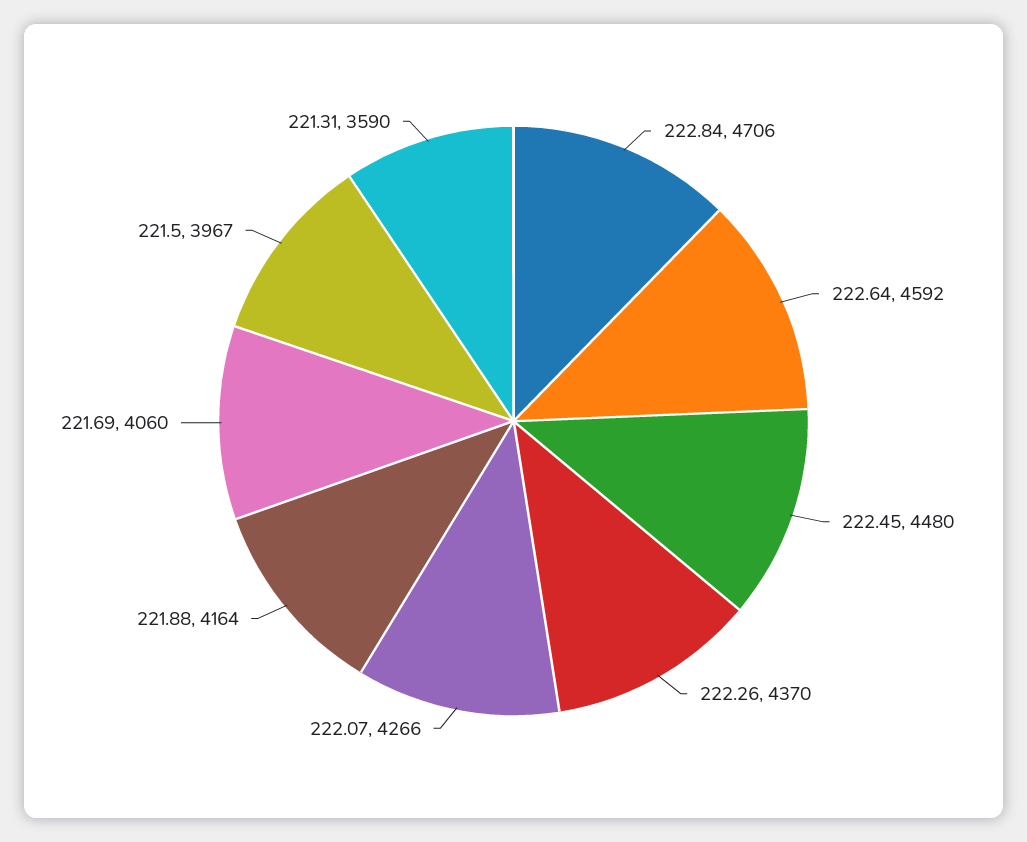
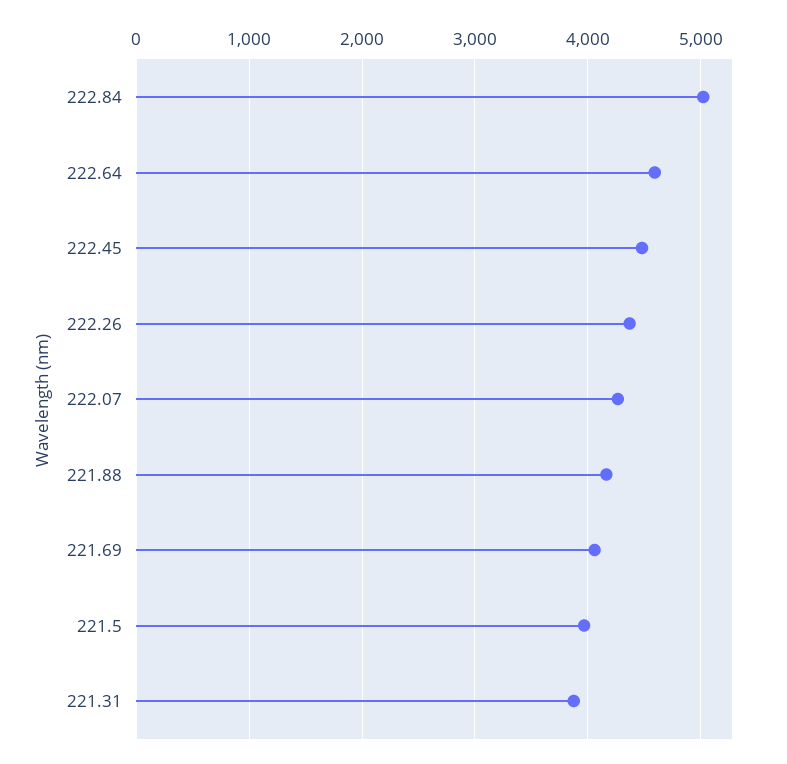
222.84: 4706 -> 5000
221.31: 3590 -> 3900

